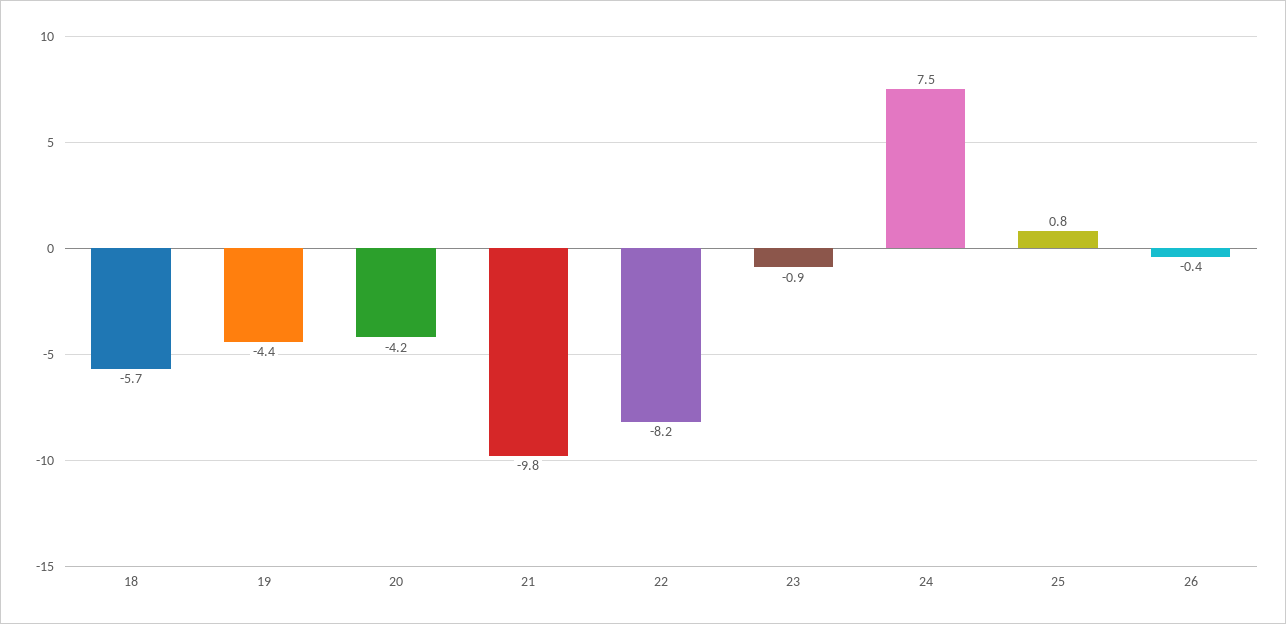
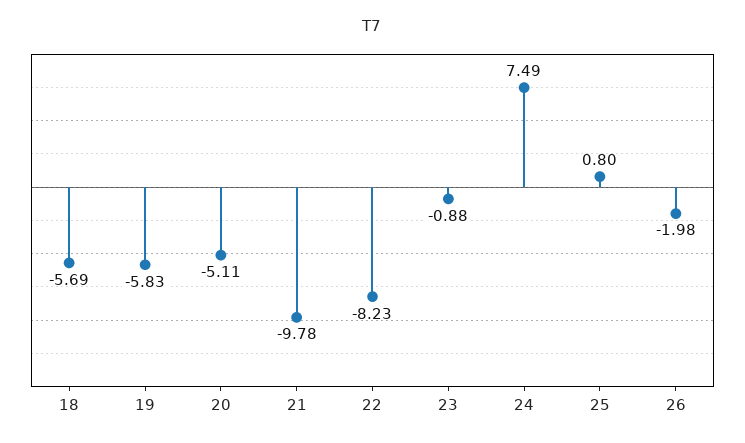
19: -4.4 -> -5.83
20: -4.2 -> -5.11
26: -0.4 -> -1.98

